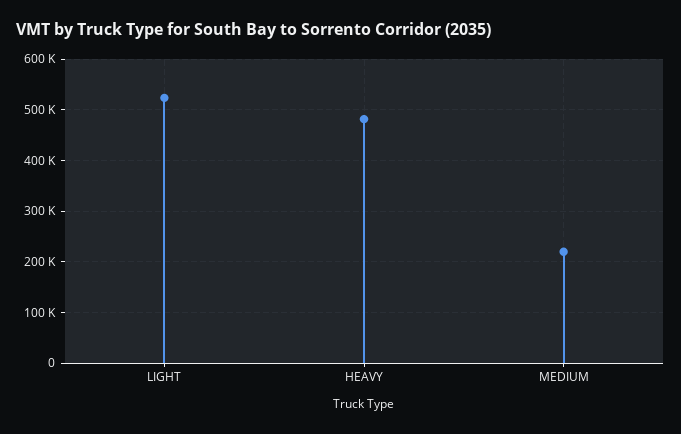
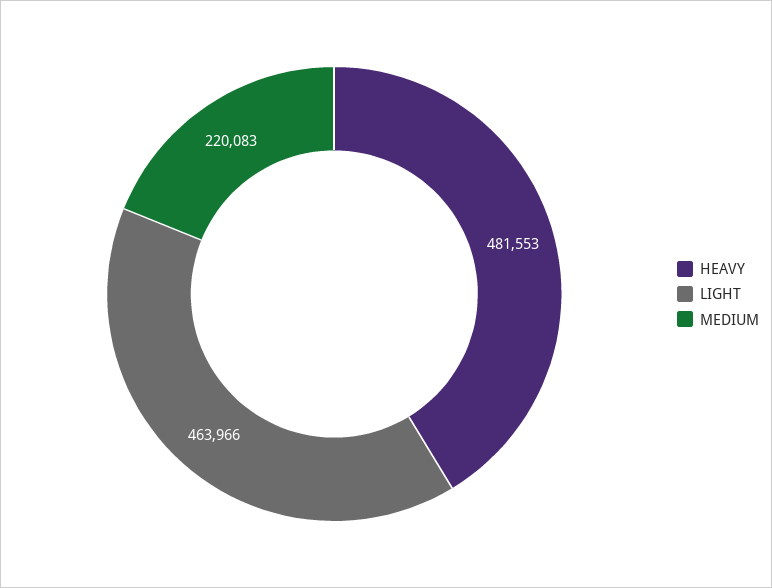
LIGHT: 520000 -> 463966

